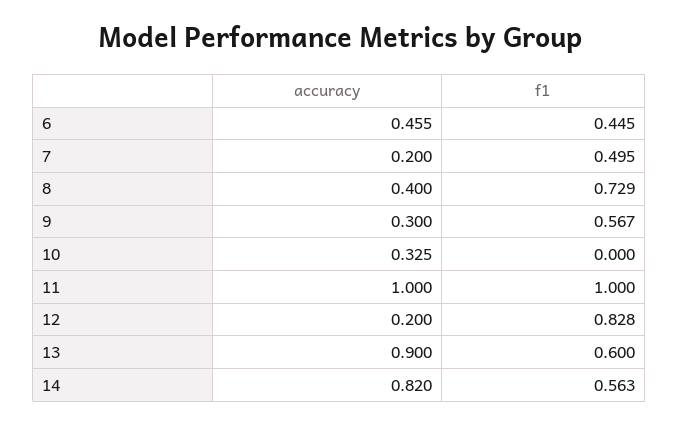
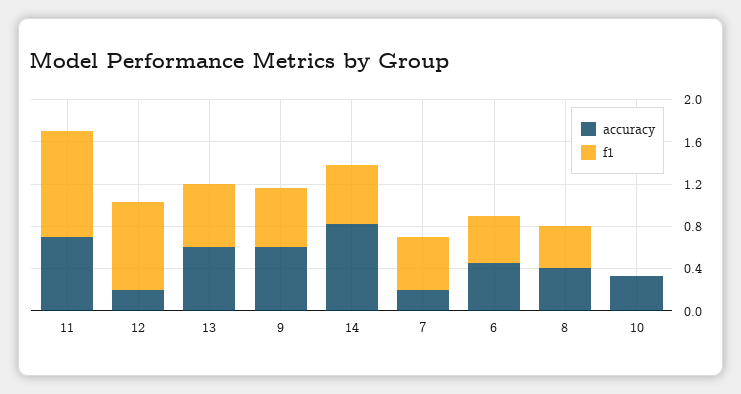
f1, 8: 0.729 -> 0.4
accuracy, 9: 0.3 -> 0.6
accuracy, 11: 1 -> 0.7
accuracy, 13: 0.9 -> 0.6

